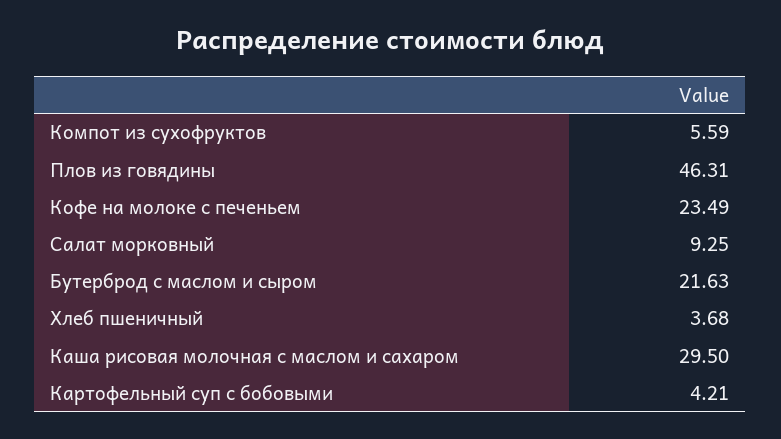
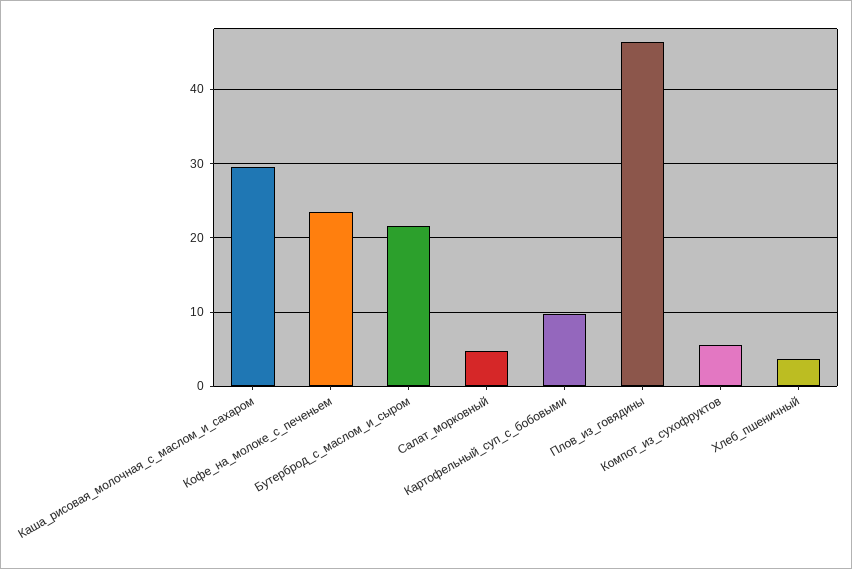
Салат морковный: 9.25 -> 5
Картофельный суп с бобовыми: 4.21 -> 10

